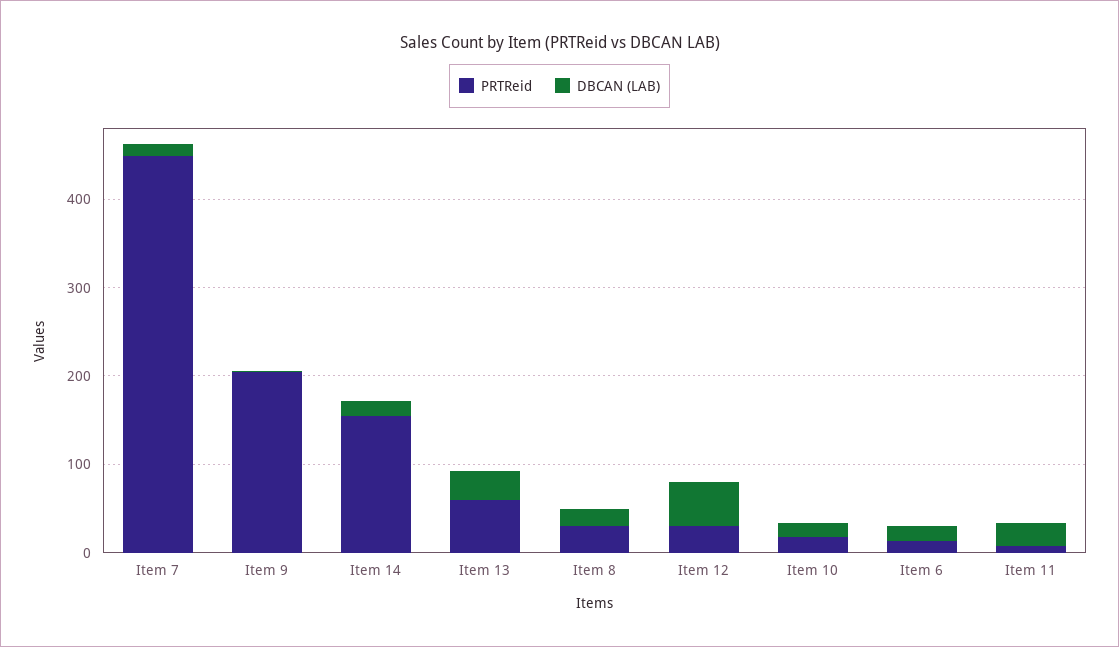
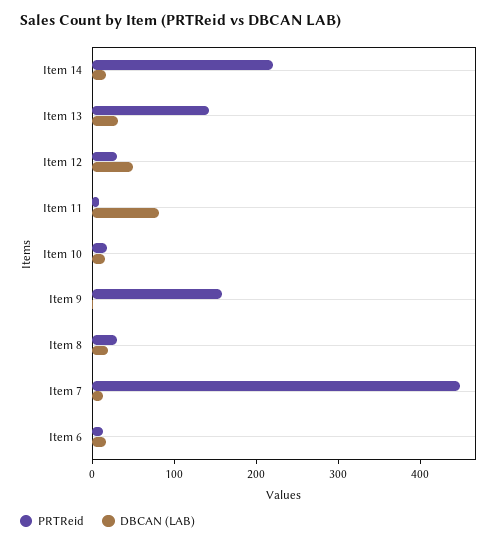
PRTReid, Item 9: 200 -> 160
PRTReid, Item 14: 160 -> 220
PRTReid, Item 13: 60 -> 140
DBCAN (LAB), Item 11: 20 -> 80

